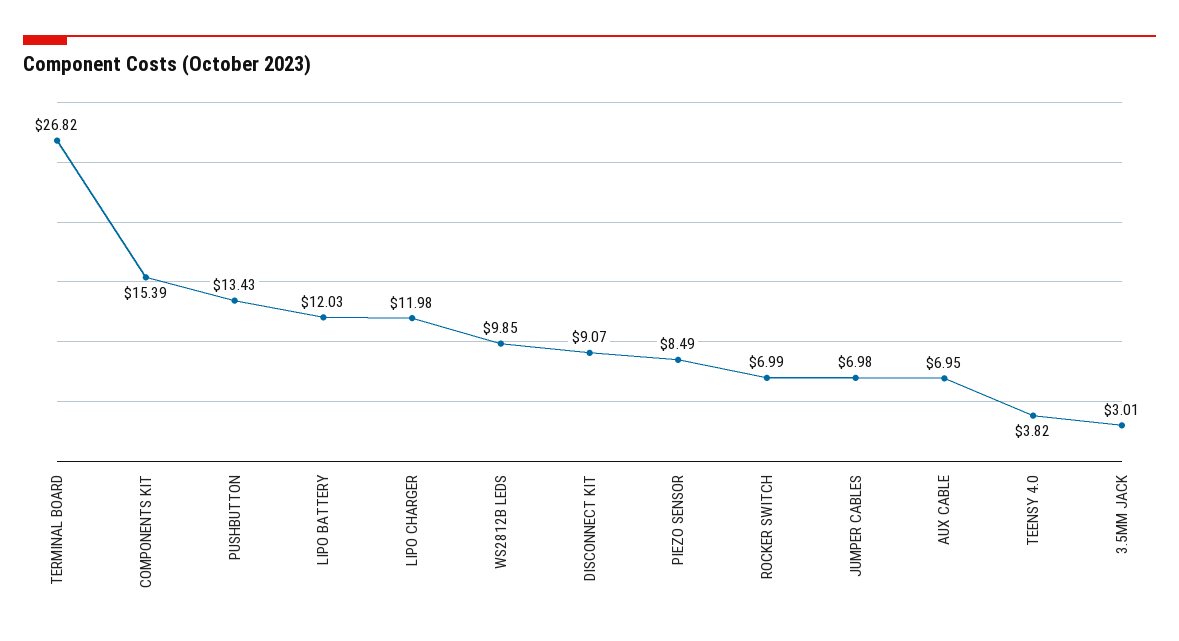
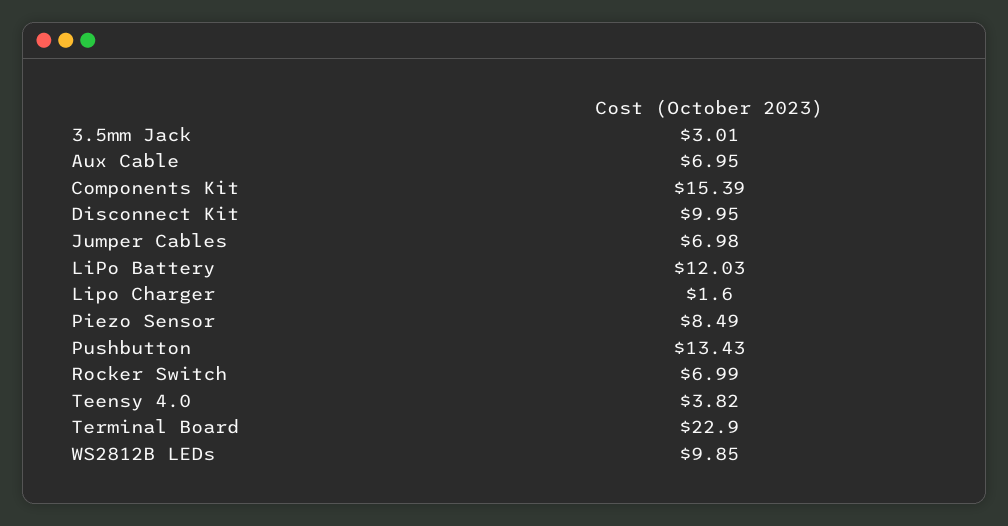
TERMINAL BOARD: 26.82 -> 22.9
LIPO CHARGER: 11.98 -> 1.6
DISCONNECT KIT: 9.07 -> 9.95

